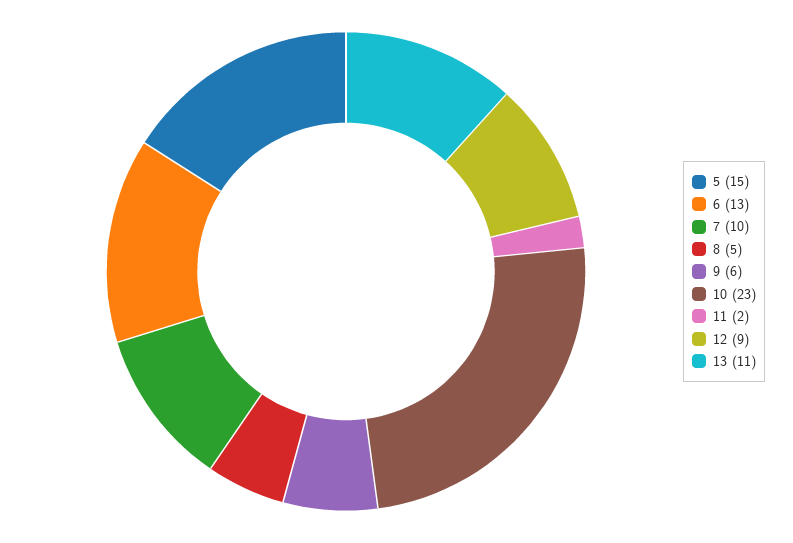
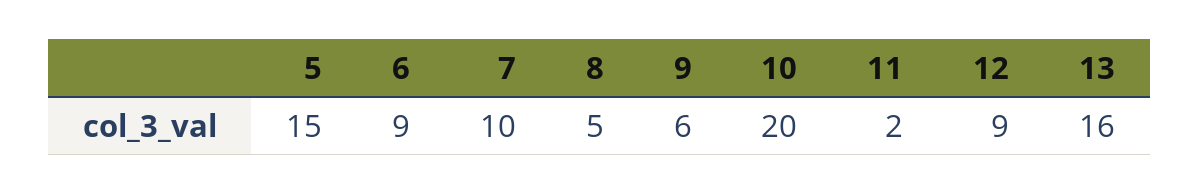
6: 13 -> 9
10: 23 -> 20
13: 11 -> 16

